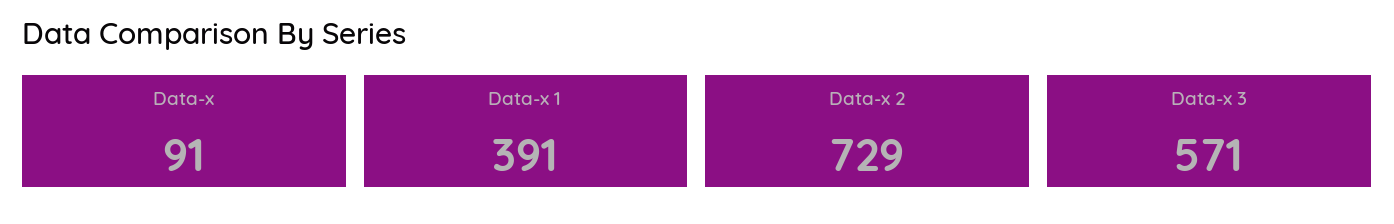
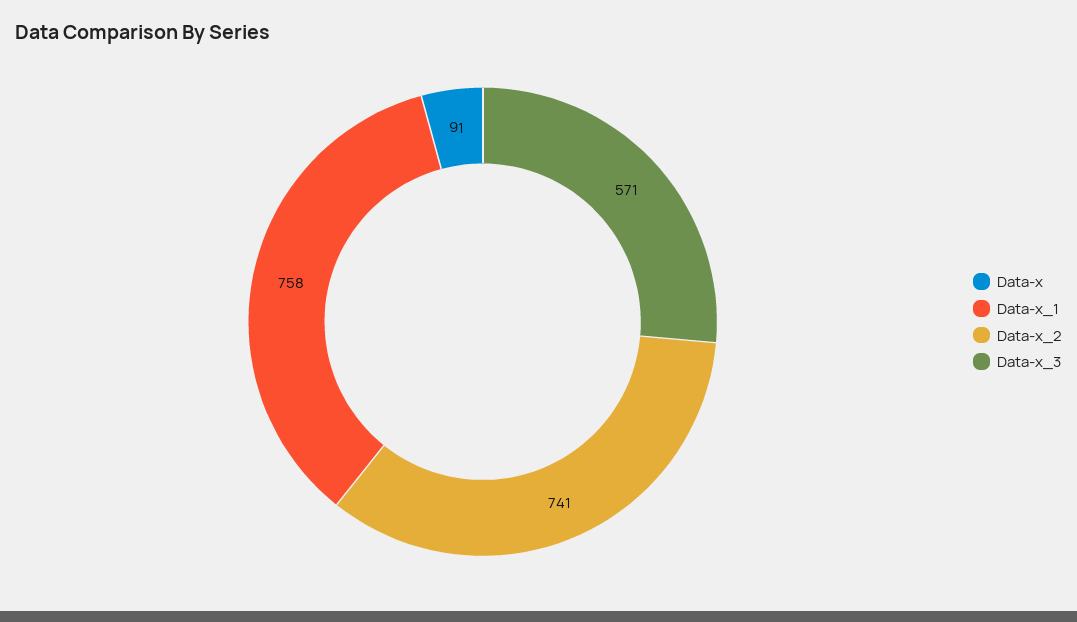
Data-x 1: 391 -> 758
Data-x 2: 729 -> 741

